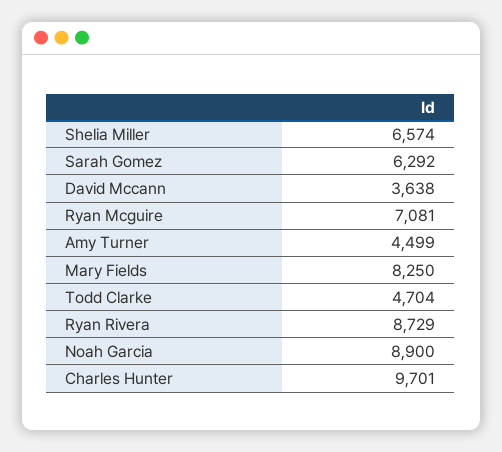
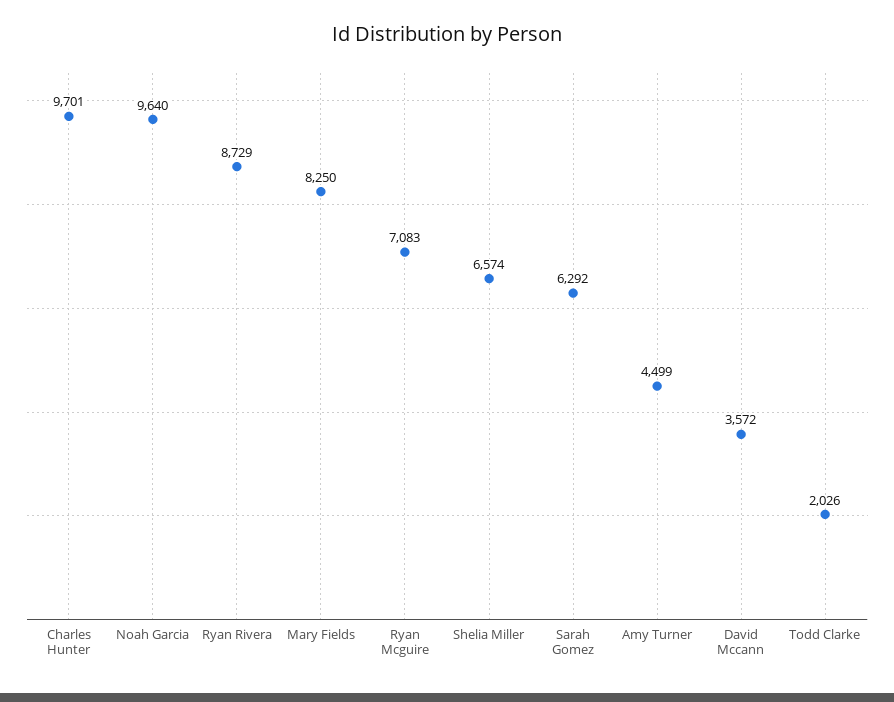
David Mccann: 3638 -> 3572
Ryan Mcguire: 7081 -> 7083
Todd Clarke: 4704 -> 2026
Noah Garcia: 8900 -> 9640

